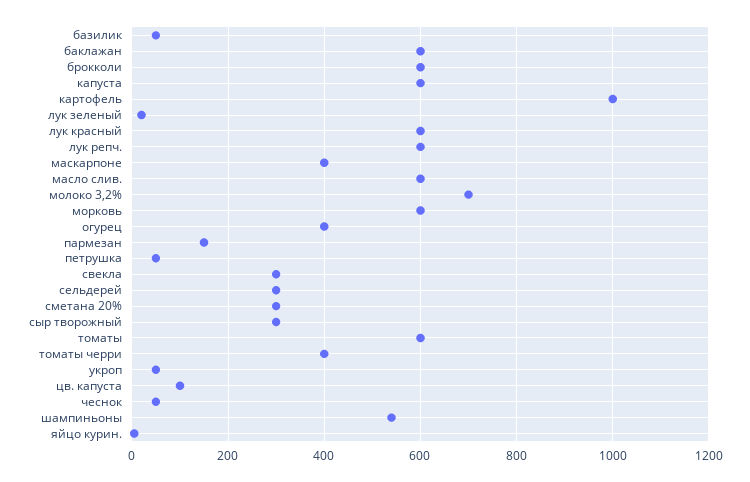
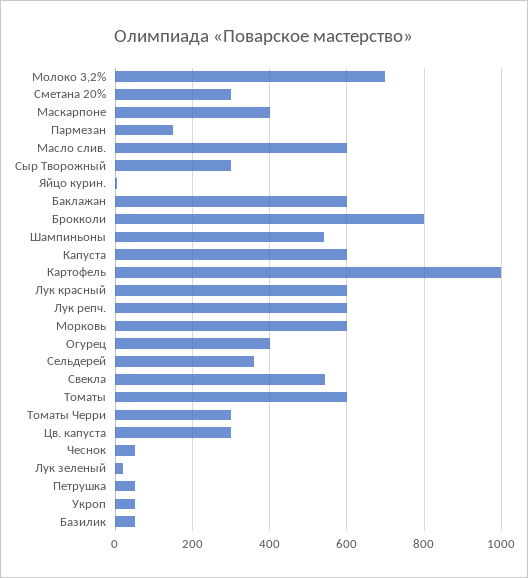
брокколи: 600 -> 800
свекла: 300 -> 540
сельдерей: 300 -> 360
томаты черри: 400 -> 300
цв. капуста: 100 -> 300

